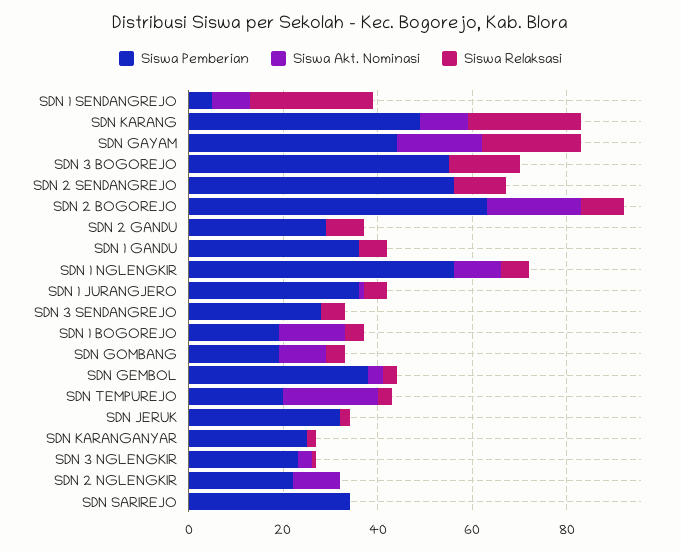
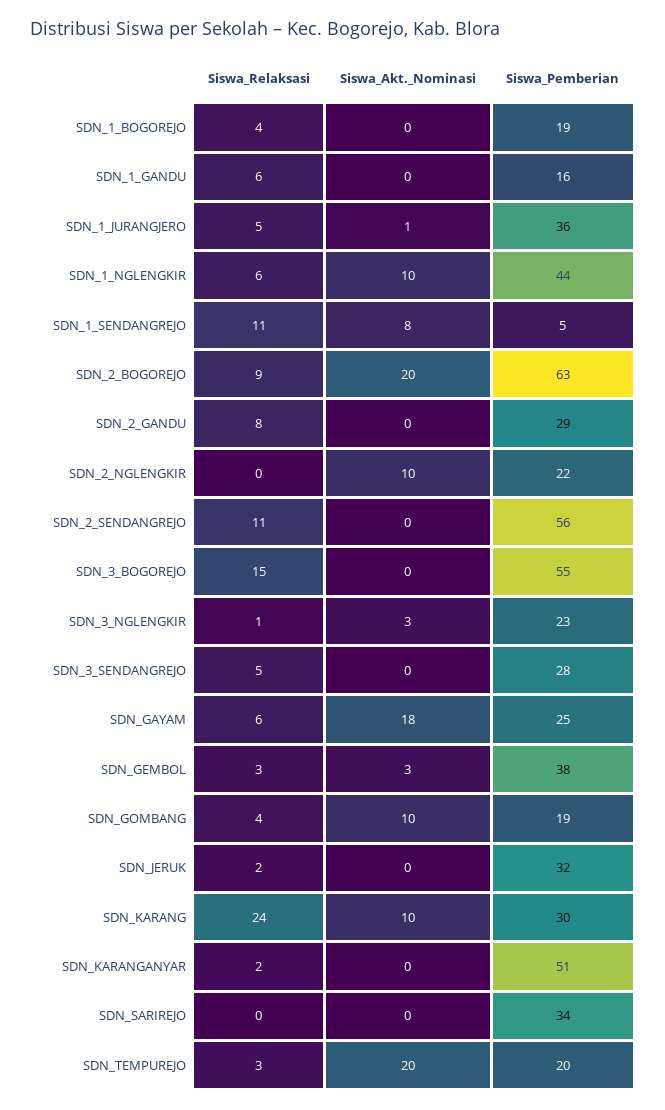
Siswa Relaksasi, SDN 1 SENDANGREJO: 25 -> 11
Siswa Pemberian, SDN KARANG: 50 -> 30
Siswa Pemberian, SDN GAYAM: 45 -> 25
Siswa Relaksasi, SDN GAYAM: 20 -> 6
Siswa Pemberian, SDN 1 GANDU: 35 -> 16
Siswa Pemberian, SDN 1 NGLENGKIR: 55 -> 44
Siswa Akt. Nominasi, SDN 1 BOGOREJO: 15 -> 0
Siswa Pemberian, SDN KARANGANYAR: 25 -> 51

